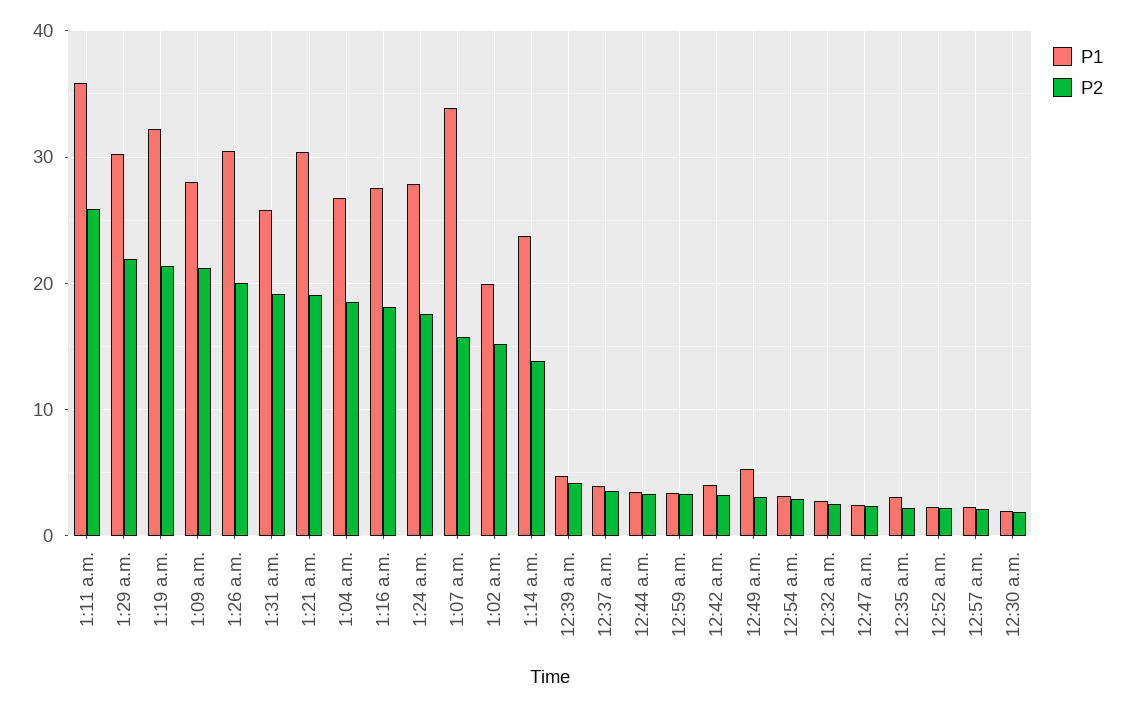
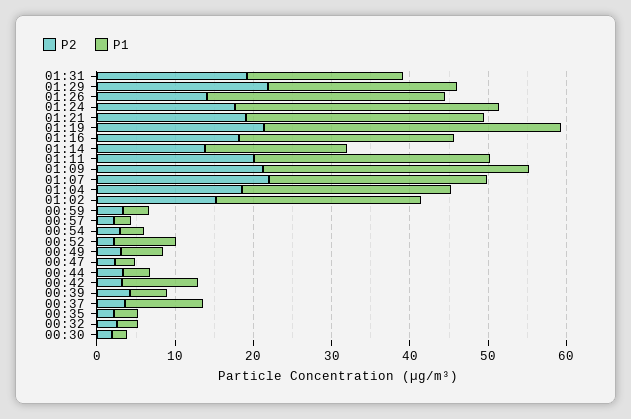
P1, 1:11 a.m.: 36 -> 30
P2, 1:11 a.m.: 26 -> 20
P1, 1:29 a.m.: 30 -> 24
P1, 1:19 a.m.: 32 -> 38
P1, 1:09 a.m.: 28 -> 34
P2, 1:26 a.m.: 20 -> 14
P1, 1:31 a.m.: 26 -> 20
P1, 1:24 a.m.: 28 -> 34
P1, 1:07 a.m.: 34 -> 28
P2, 1:07 a.m.: 16 -> 22
P1, 1:02 a.m.: 20 -> 26
P1, 1:14 a.m.: 24 -> 18
P1, 12:37 a.m.: 4 -> 10
P1, 12:42 a.m.: 4 -> 10
P1, 12:52 a.m.: 2 -> 8

